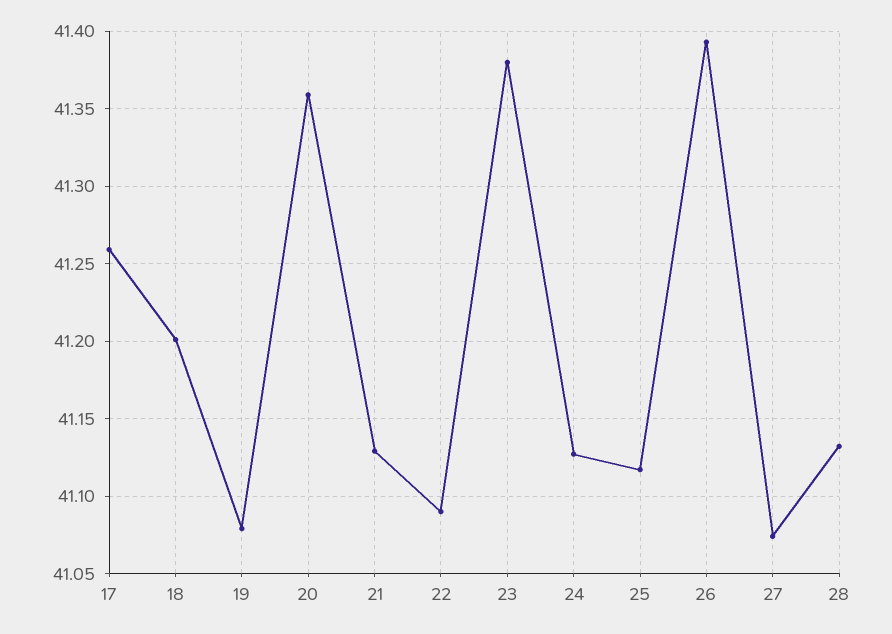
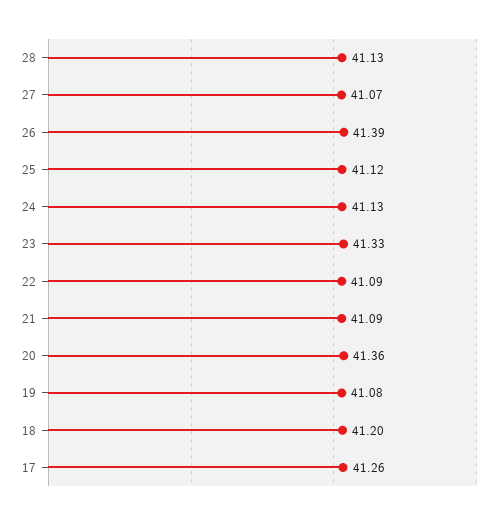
21: 41.13 -> 41.09
23: 41.38 -> 41.33

